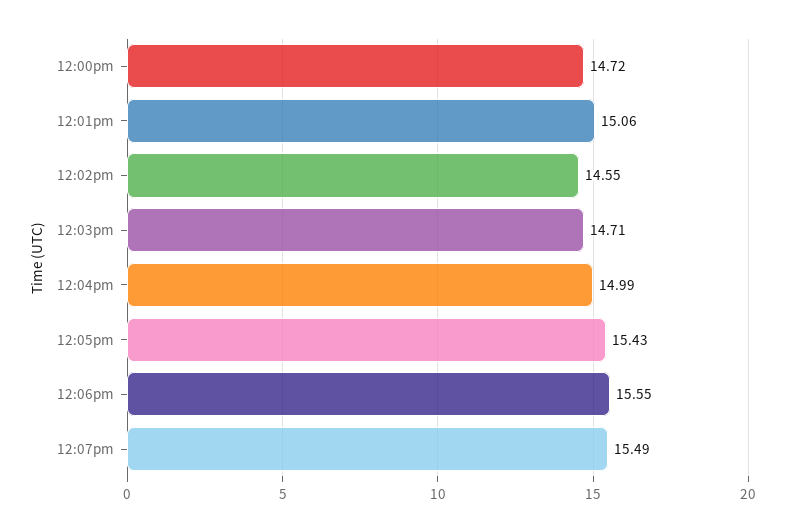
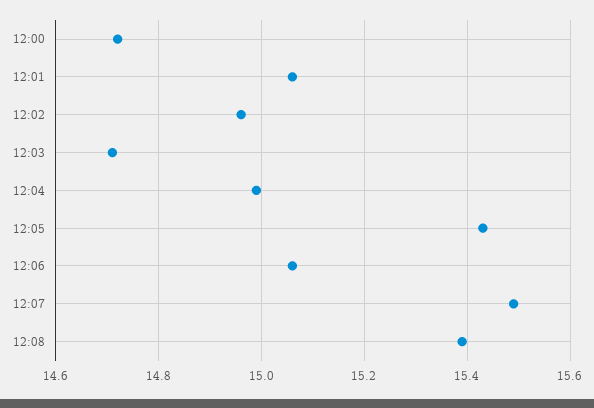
12:02pm: 14.55 -> 14.95
12:06pm: 15.55 -> 15.05
12:08: none -> 15.4

